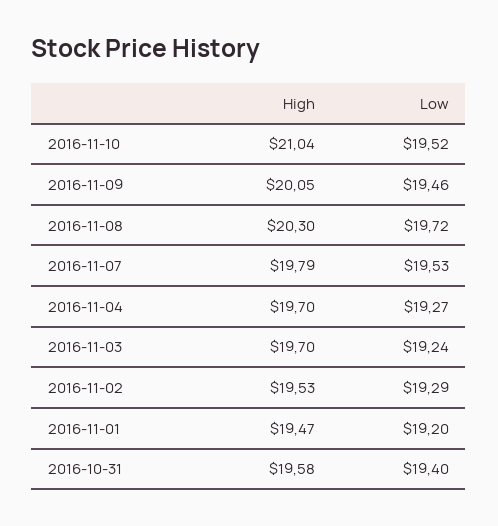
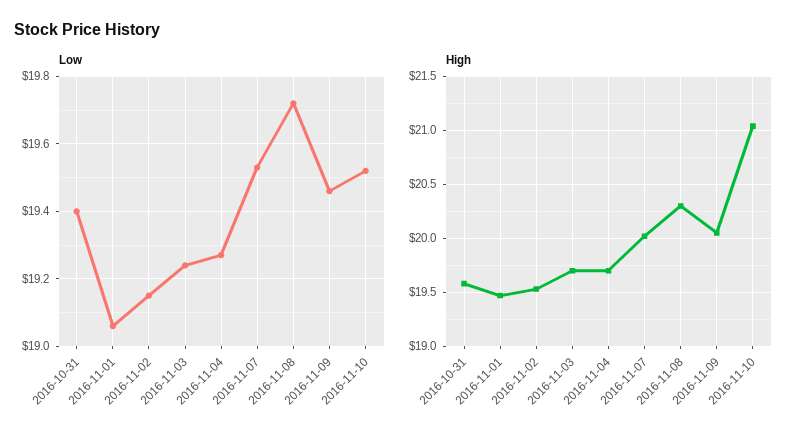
High, 2016-11-07: 19.79 -> 20
Low, 2016-11-02: 19.29 -> 19.15
Low, 2016-11-01: 19.2 -> 19.05

